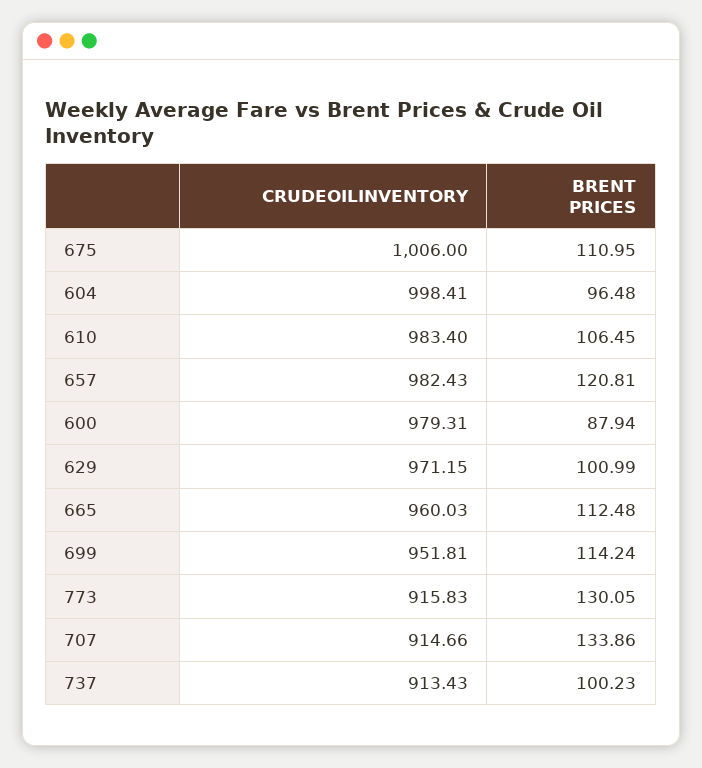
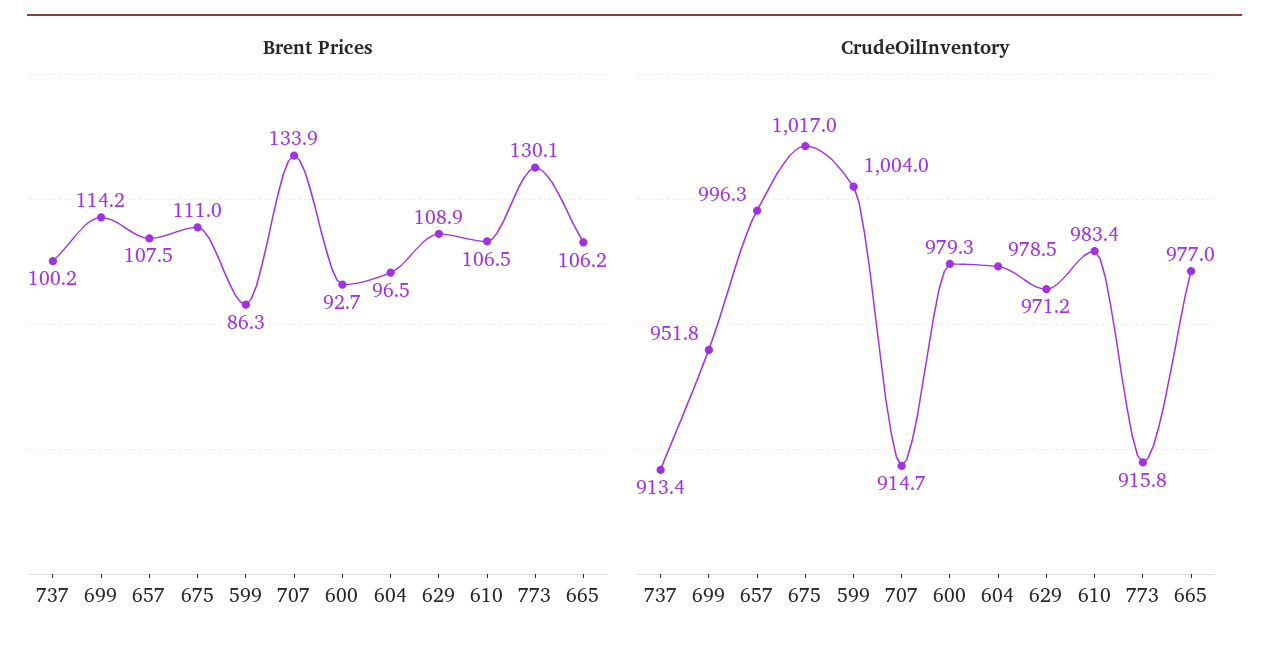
CRUDEOILINVENTORY, 675: 1006 -> 1017
CRUDEOILINVENTORY, 604: 998.41 -> 978.5
CRUDEOILINVENTORY, 657: 982.43 -> 996.3
BRENT PRICES, 657: 120.81 -> 107.5
BRENT PRICES, 600: 87.94 -> 92.7
BRENT PRICES, 629: 100.99 -> 108.9
CRUDEOILINVENTORY, 665: 960.03 -> 977
BRENT PRICES, 665: 112.48 -> 106.2
BRENT PRICES, 599: none -> 86.3
CRUDEOILINVENTORY, 599: none -> 1004

